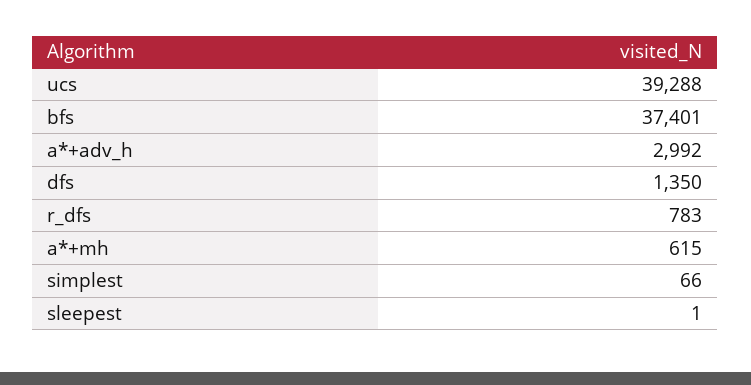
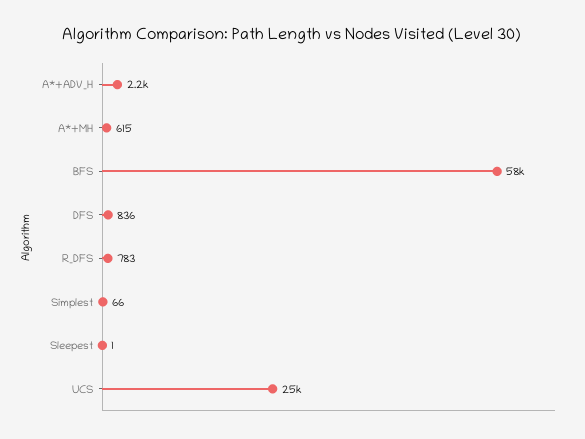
ucs: 39288 -> 25000
bfs: 37401 -> 58000
a*+adv_h: 2992 -> 2200
dfs: 1350 -> 836

